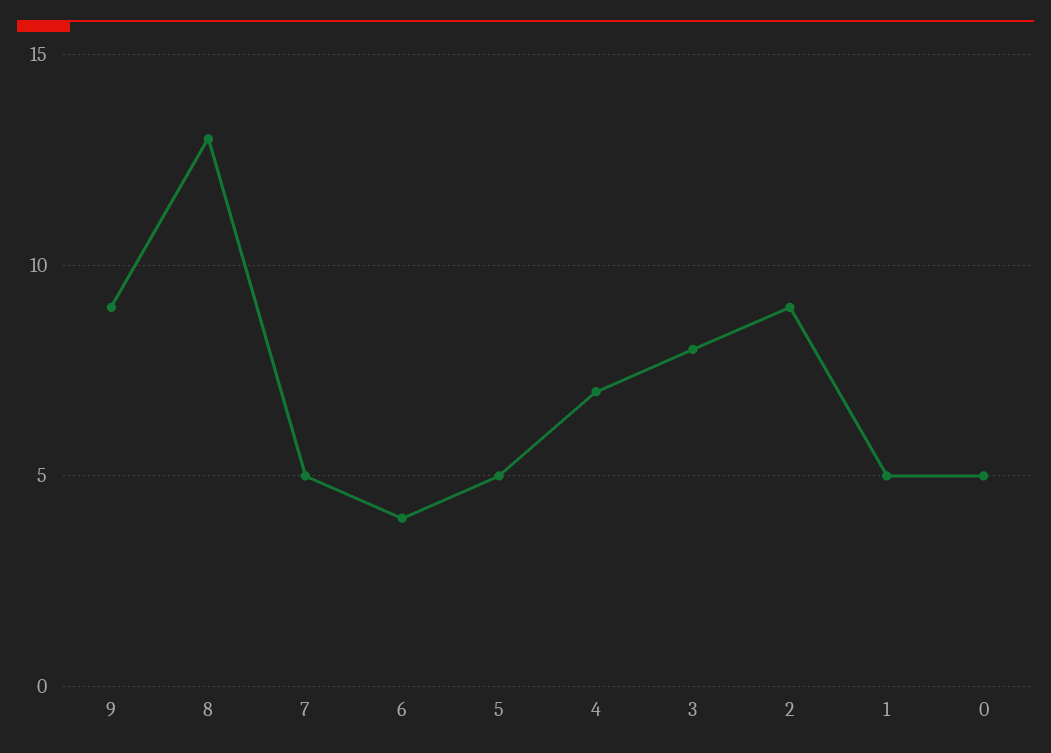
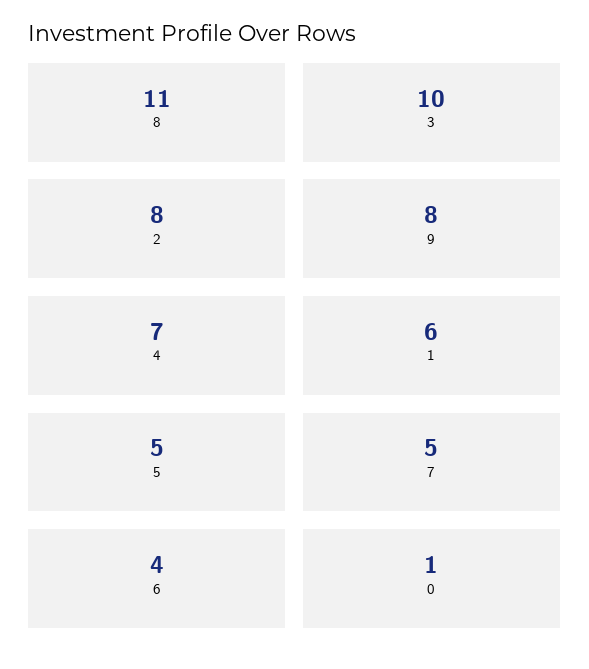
9: 9 -> 8
8: 13 -> 11
3: 8 -> 10
2: 9 -> 8
1: 5 -> 6
0: 5 -> 1

